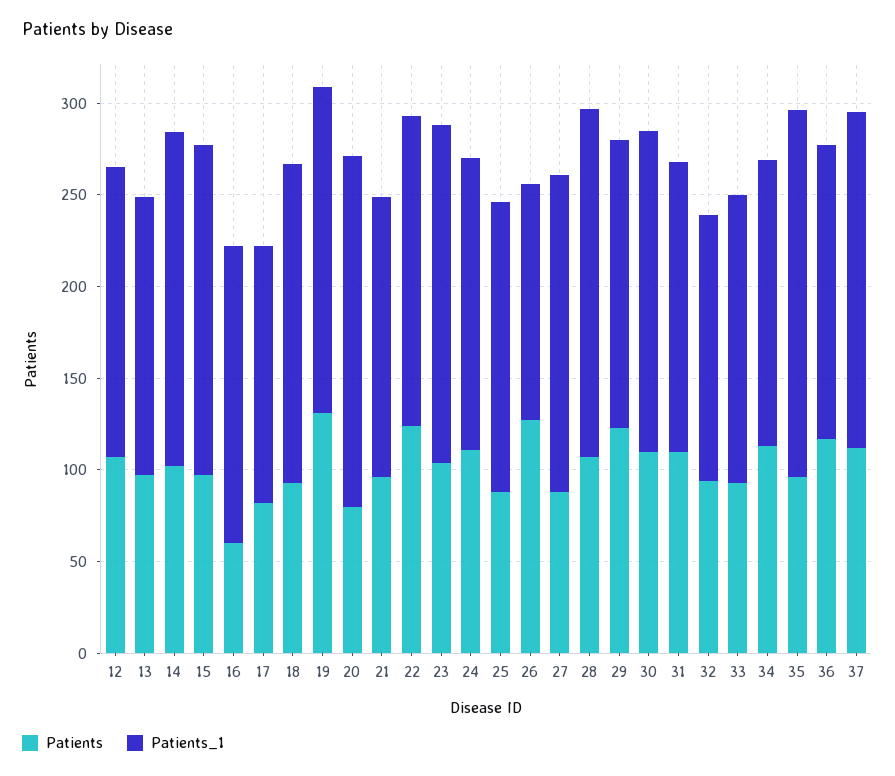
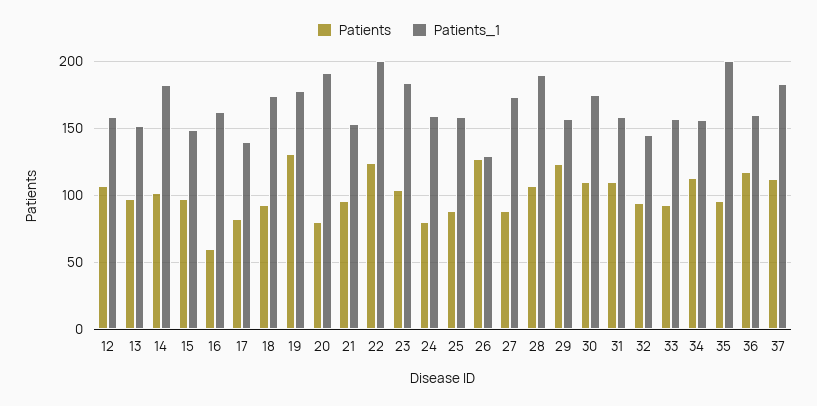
Patients_1, 15: 180 -> 150
Patients_1, 22: 170 -> 200
Patients, 24: 110 -> 80

